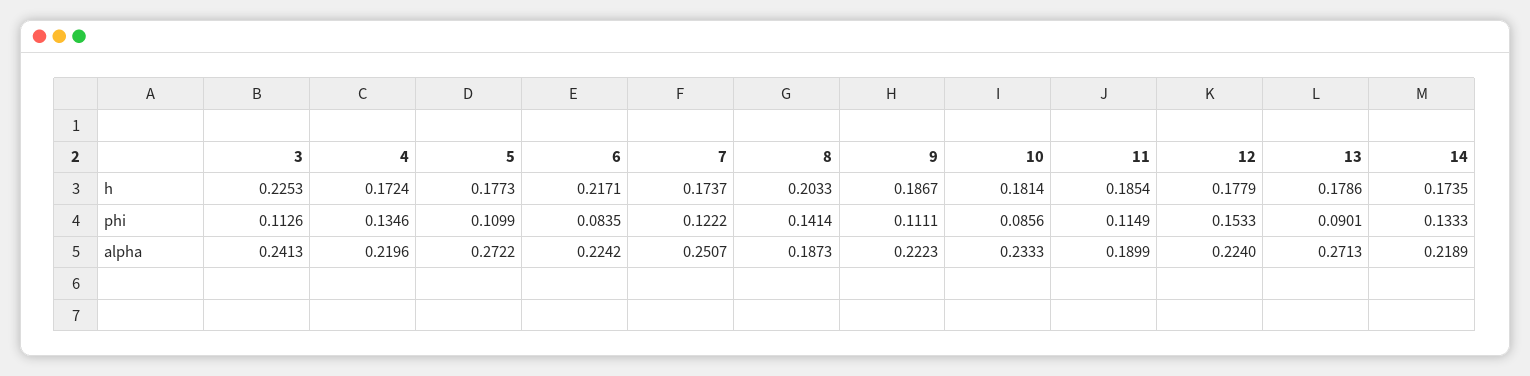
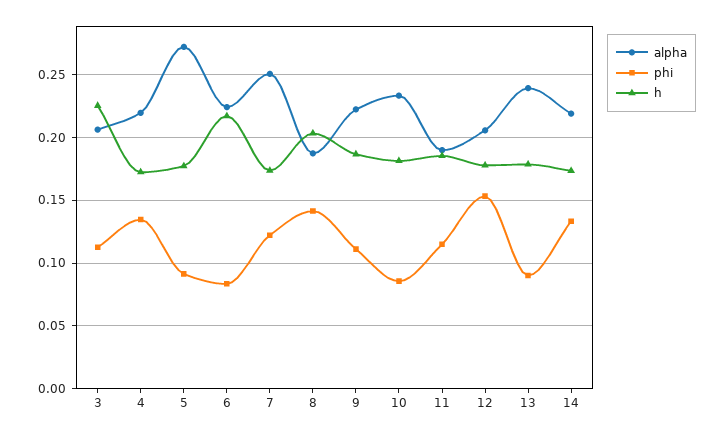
phi, 5: 0.1099 -> 0.09
alpha, 3: 0.2413 -> 0.205
alpha, 12: 0.224 -> 0.205
alpha, 13: 0.2713 -> 0.24

